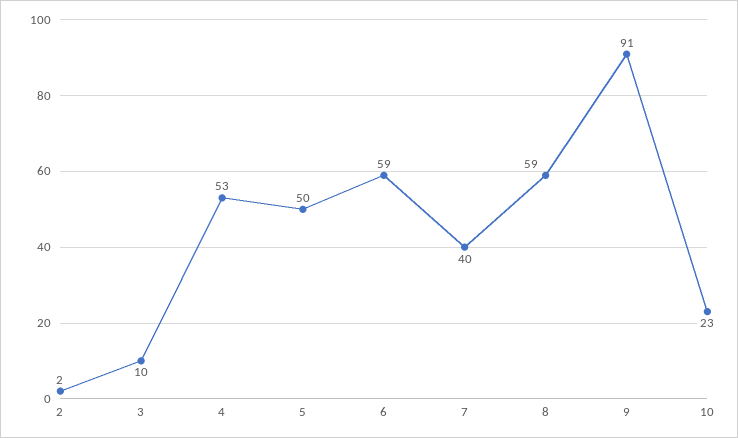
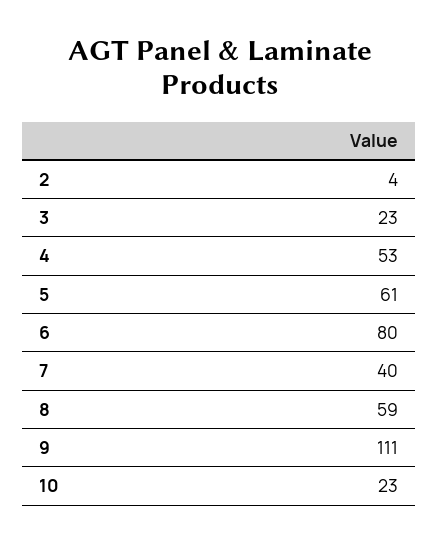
2: 2 -> 4
3: 10 -> 23
5: 50 -> 61
6: 59 -> 80
9: 91 -> 111

